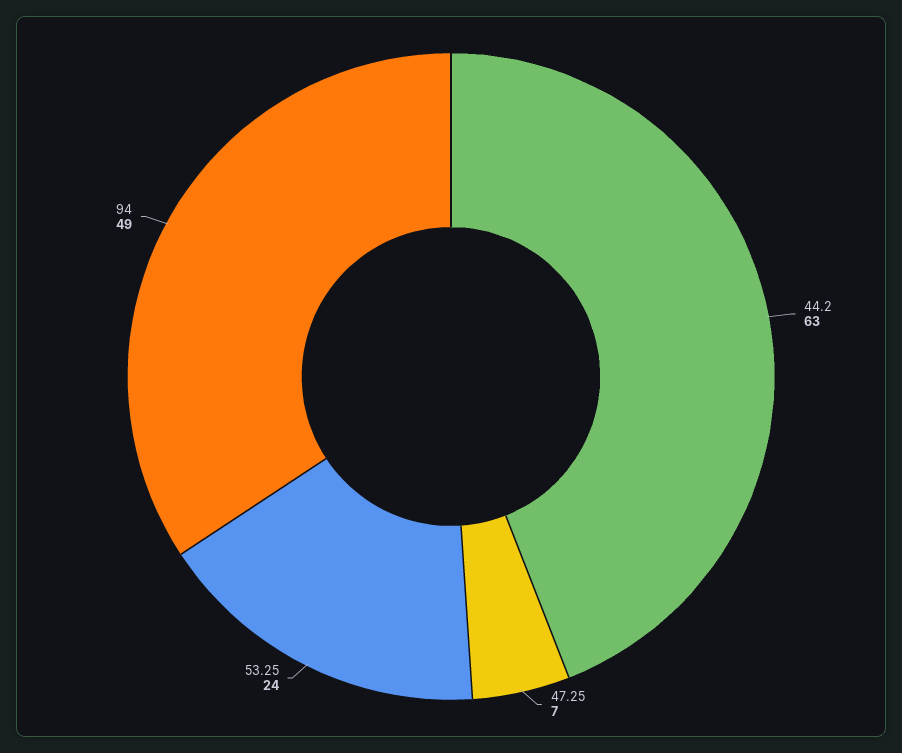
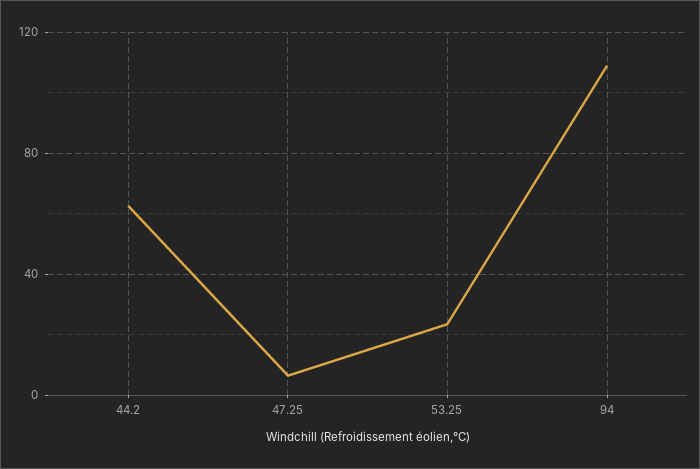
94: 49 -> 110

